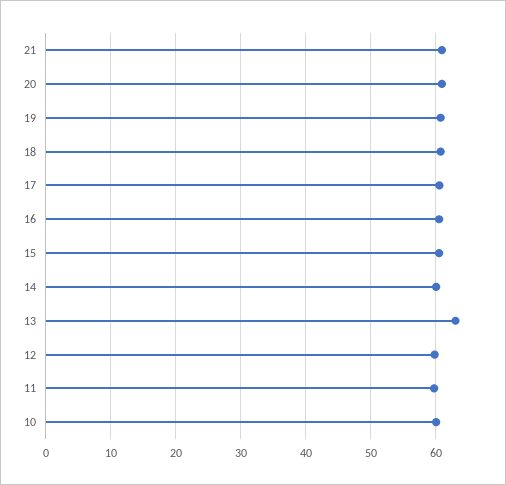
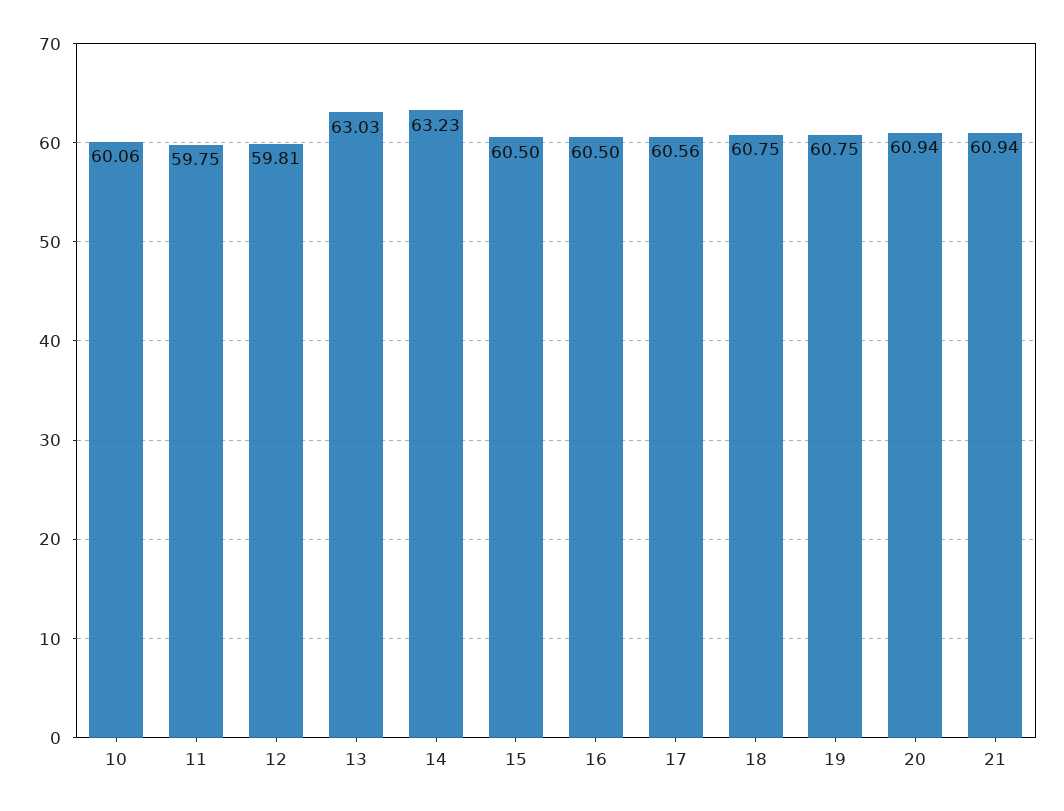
14: 60 -> 63.23

